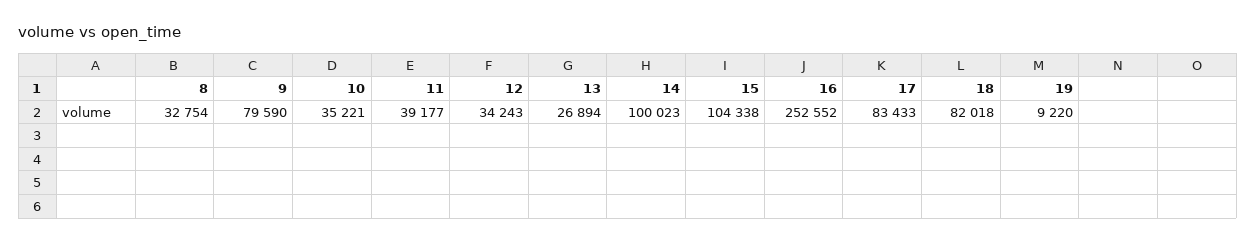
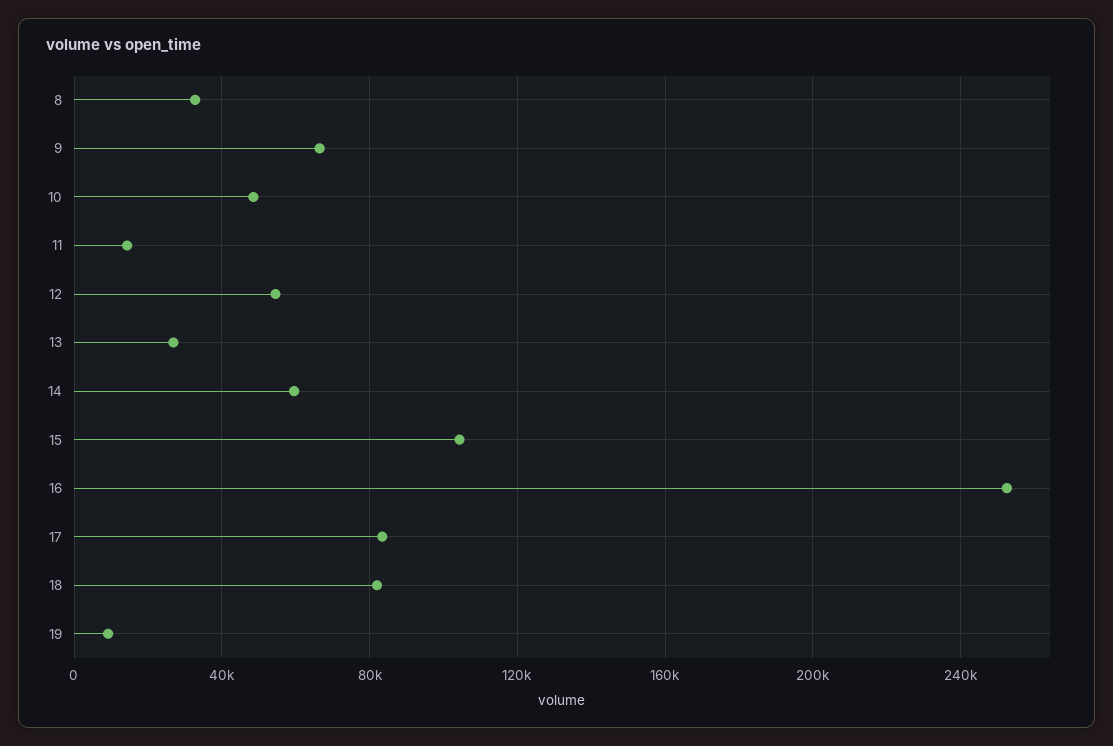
9: 79590 -> 65000
10: 35221 -> 50000
11: 39177 -> 15000
12: 34243 -> 55000
14: 100023 -> 60000

